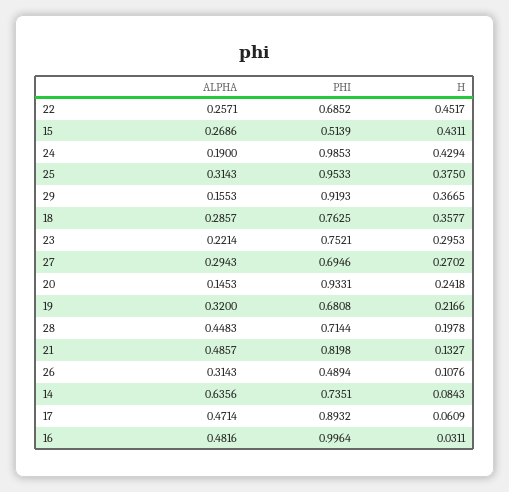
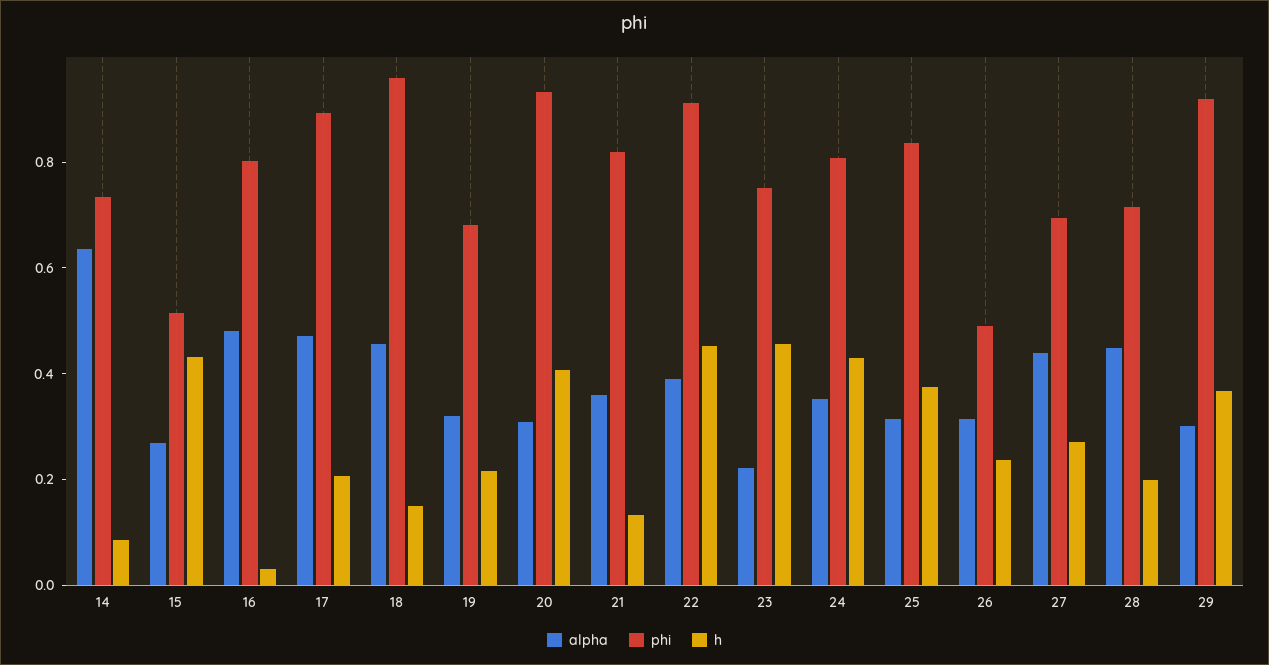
ALPHA, 22: 0.2571 -> 0.4
PHI, 22: 0.6852 -> 0.9
ALPHA, 24: 0.19 -> 0.35
PHI, 24: 0.9853 -> 0.8
PHI, 25: 0.9533 -> 0.85
ALPHA, 29: 0.1553 -> 0.3
ALPHA, 18: 0.2857 -> 0.45
PHI, 18: 0.7625 -> 0.95
H, 18: 0.3577 -> 0.15
H, 23: 0.2953 -> 0.45
ALPHA, 27: 0.2943 -> 0.45
ALPHA, 20: 0.1453 -> 0.3
H, 20: 0.2418 -> 0.4
ALPHA, 21: 0.4857 -> 0.35
H, 26: 0.1076 -> 0.25
H, 17: 0.0609 -> 0.2
PHI, 16: 0.9964 -> 0.8

